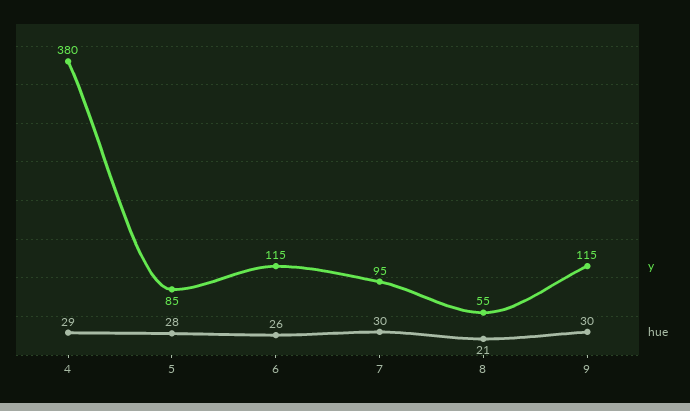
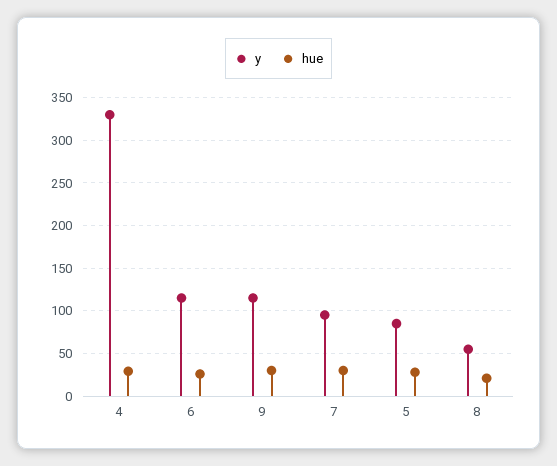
y, 4: 380 -> 330

